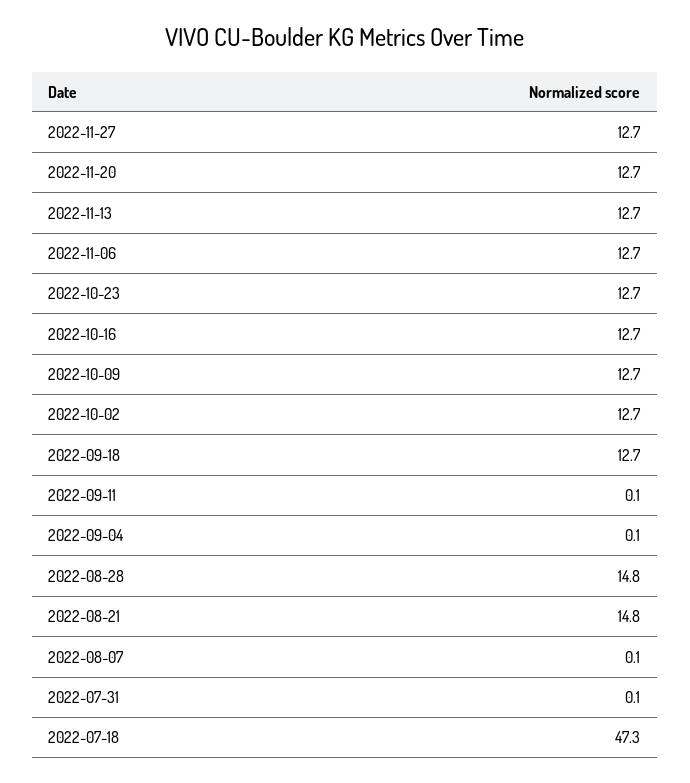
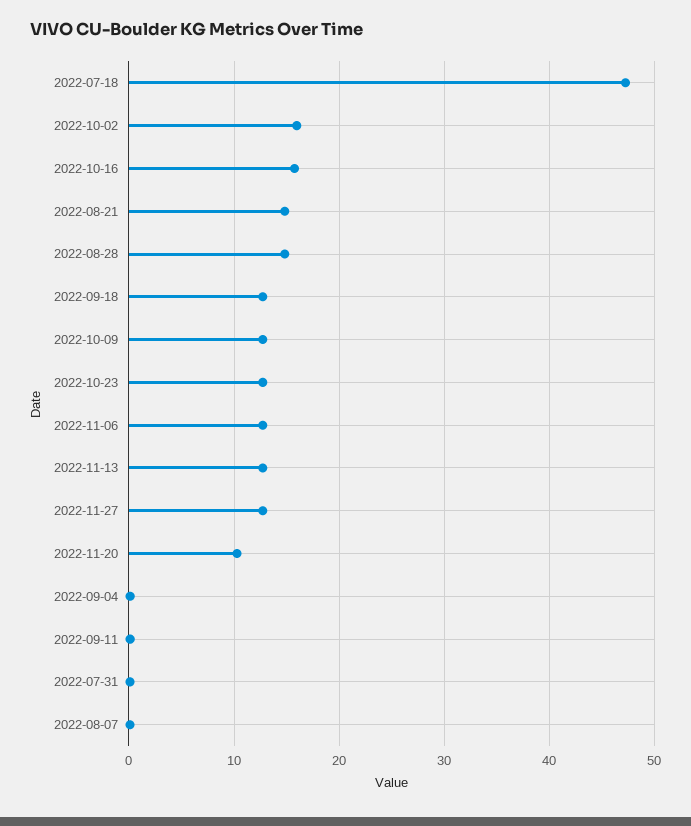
2022-11-20: 12.7 -> 10
2022-10-16: 12.7 -> 16
2022-10-02: 12.7 -> 16

